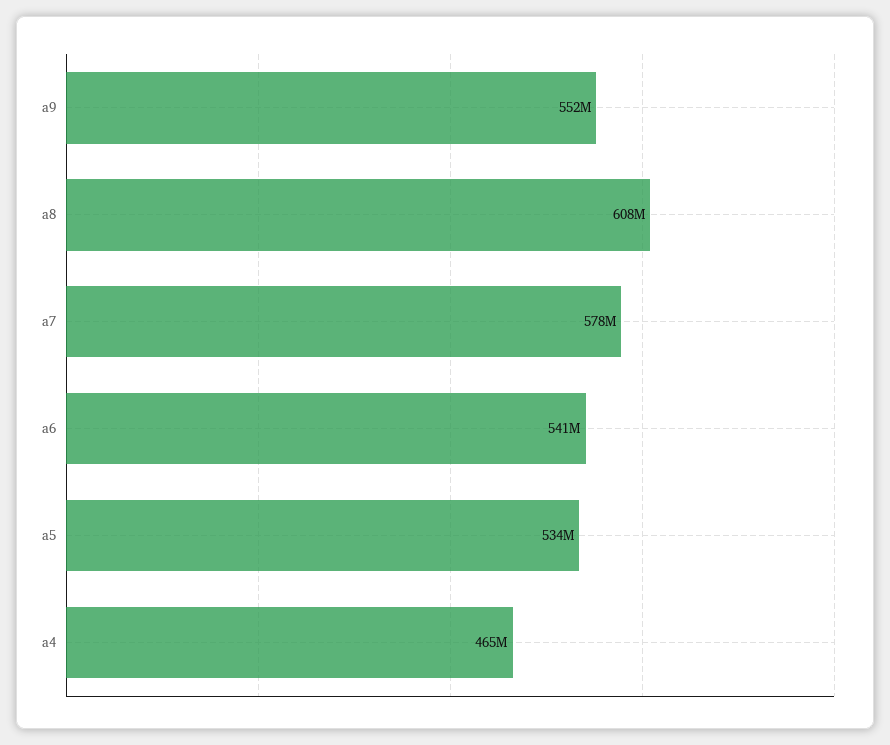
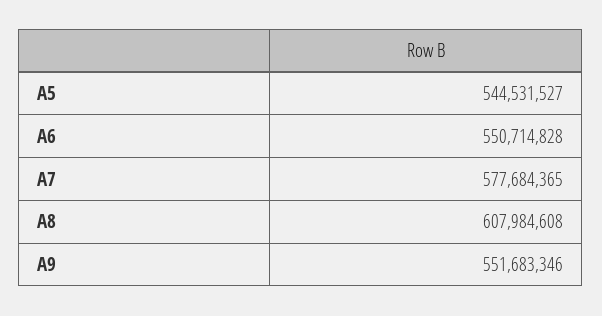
a6: 541000000 -> 550714828
a5: 534000000 -> 544531527
a4: 465000000 -> none

